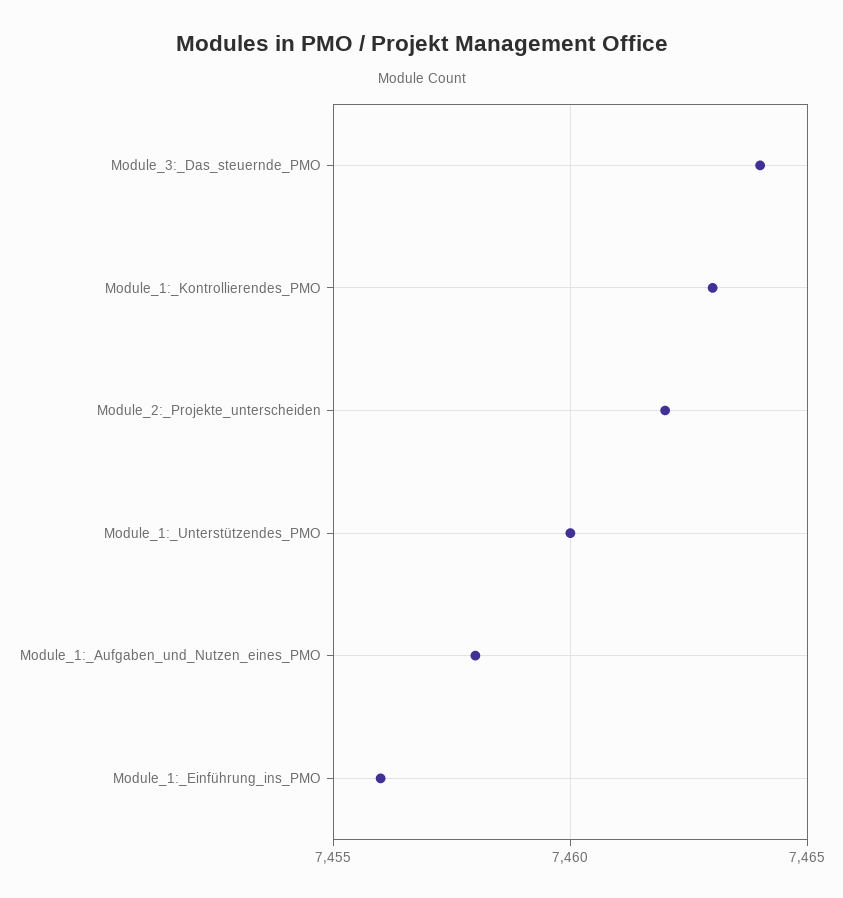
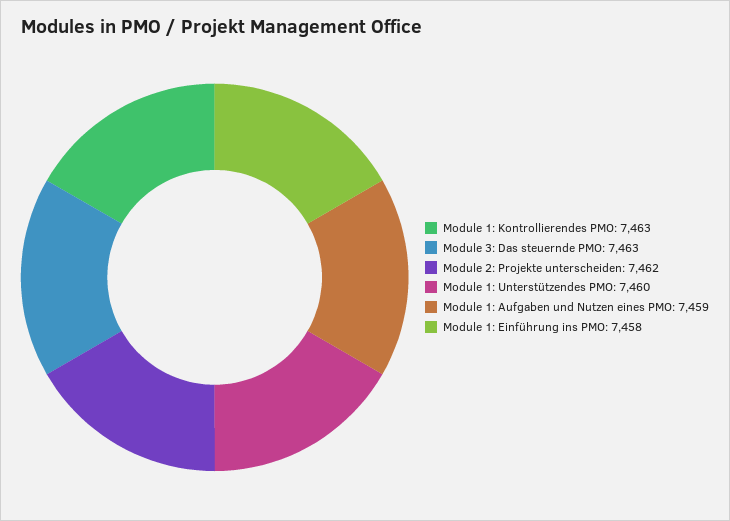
Module_3:_Das_steuernde_PMO: 7464 -> 7463
Module_1:_Aufgaben_und_Nutzen_eines_PMO: 7458 -> 7459
Module_1:_Einführung_ins_PMO: 7456 -> 7458

